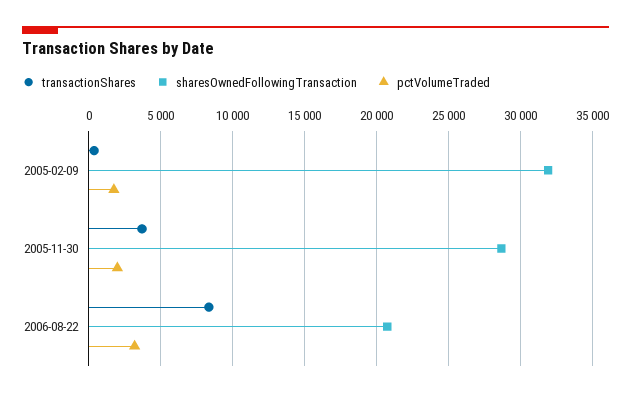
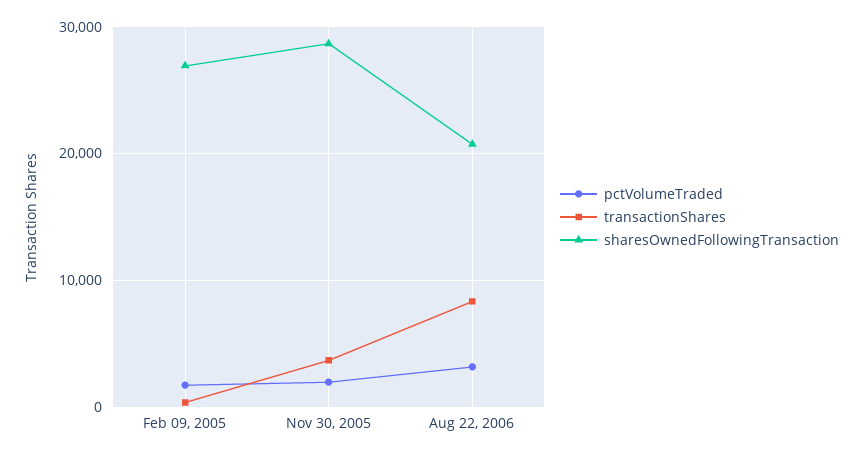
sharesOwnedFollowingTransaction, 2005-02-09: 32000 -> 27000

